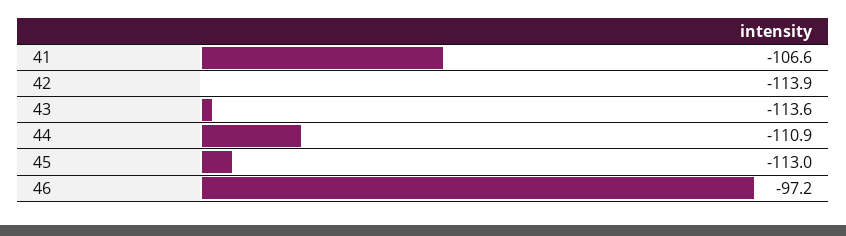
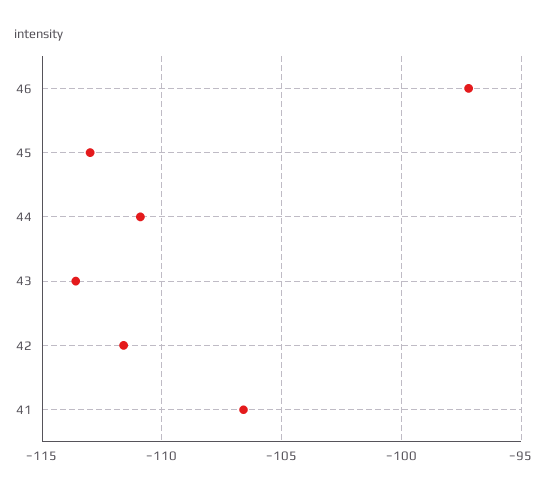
42: -113.9 -> -111.5

